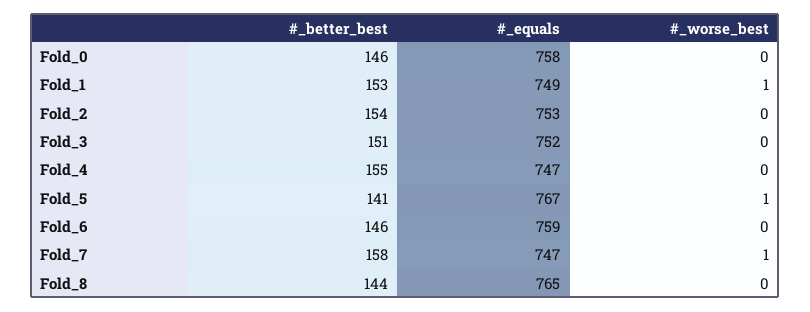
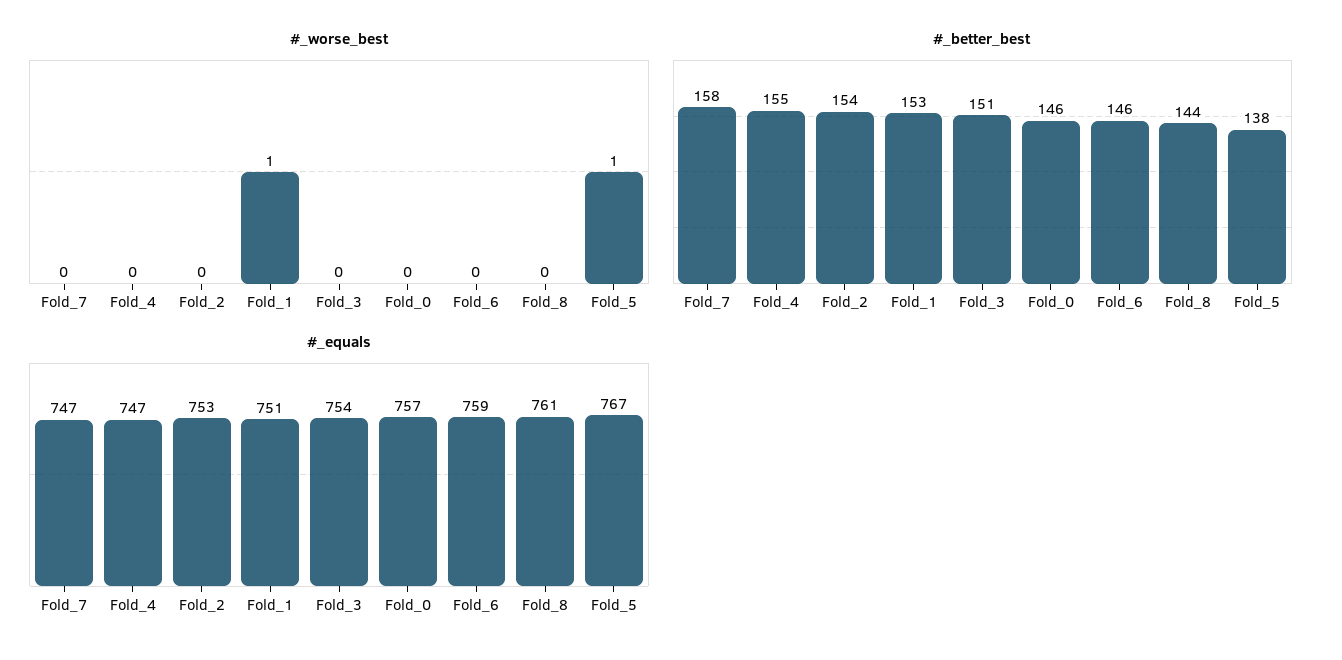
#_equals, Fold_0: 758 -> 757
#_equals, Fold_1: 749 -> 751
#_equals, Fold_3: 752 -> 754
#_better_best, Fold_5: 141 -> 138
#_worse_best, Fold_7: 1 -> 0
#_equals, Fold_8: 765 -> 761

